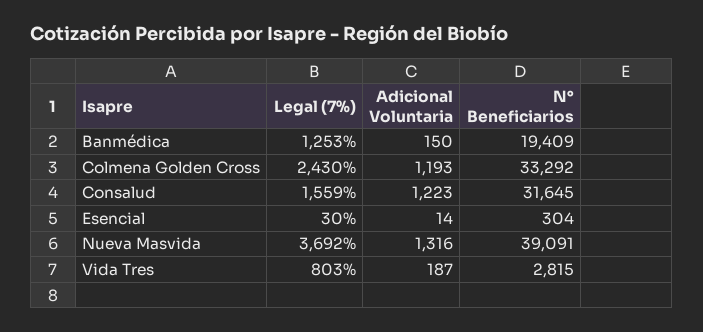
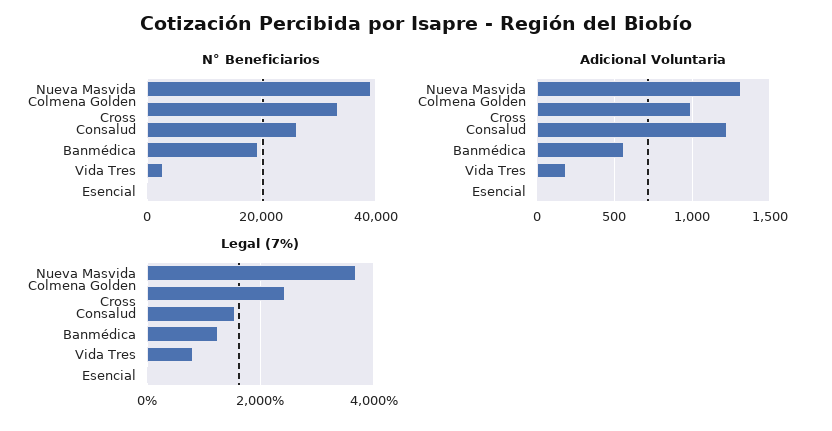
Adicional Voluntaria, Banmédica: 150 -> 550
Adicional Voluntaria, Colmena Golden Cross: 1193 -> 1000
N° Beneficiarios, Consalud: 31645 -> 26000

